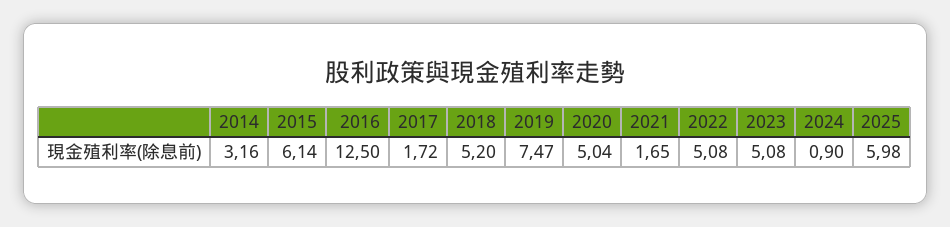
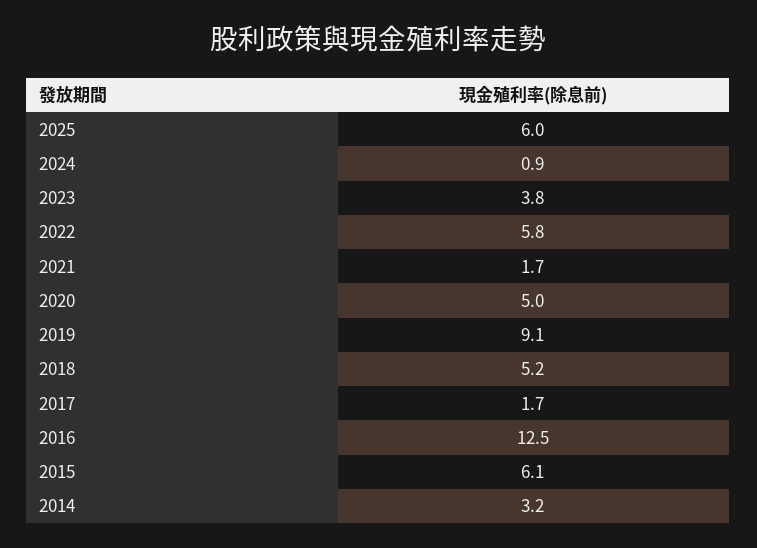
2019: 7.47 -> 9.1
2022: 5.08 -> 5.8
2023: 5.08 -> 3.8

